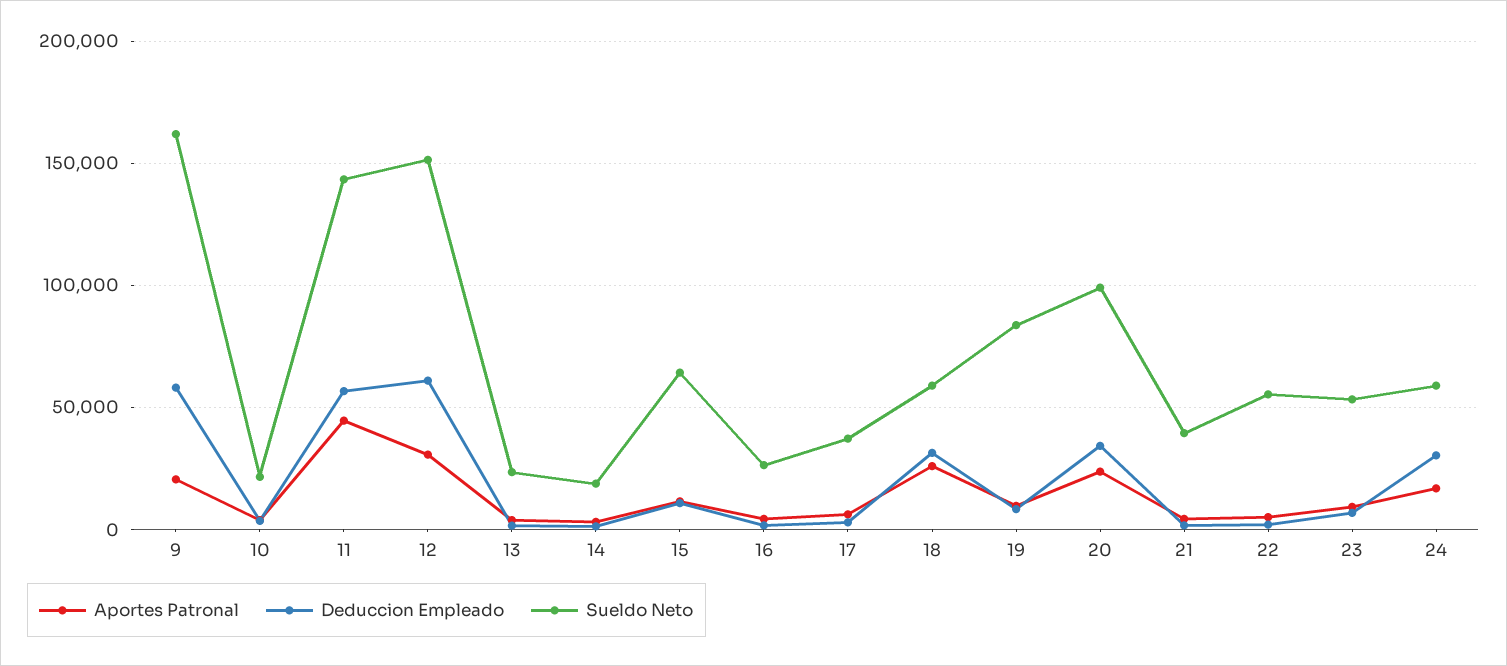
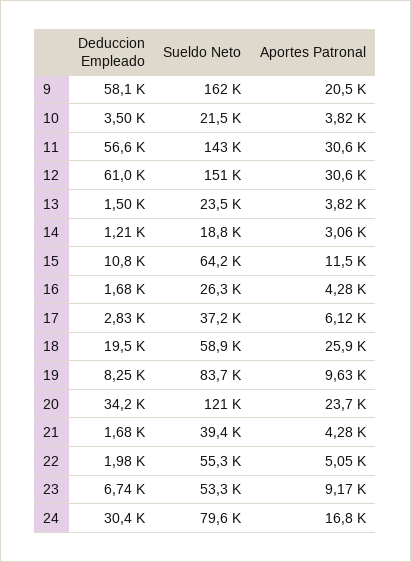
Aportes Patronal, 11: 45000 -> 30600
Deduccion Empleado, 18: 30000 -> 19500
Sueldo Neto, 20: 100000 -> 121000
Sueldo Neto, 24: 60000 -> 79600

